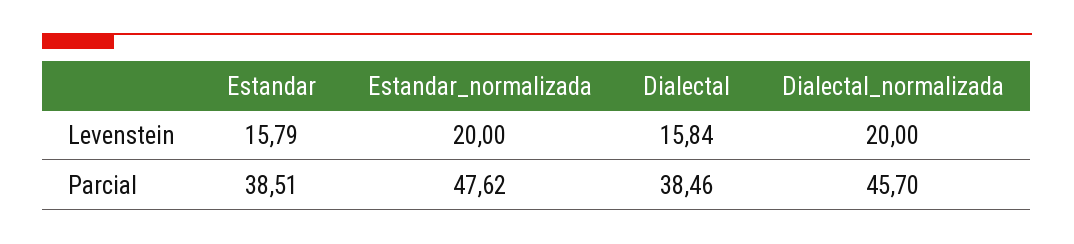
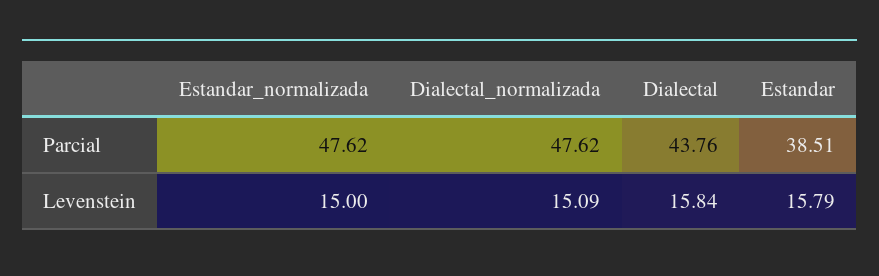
Estandar_normalizada, Levenstein: 20 -> 15
Dialectal_normalizada, Levenstein: 20 -> 15.09
Dialectal, Parcial: 38.46 -> 43.76
Dialectal_normalizada, Parcial: 45.7 -> 47.62

